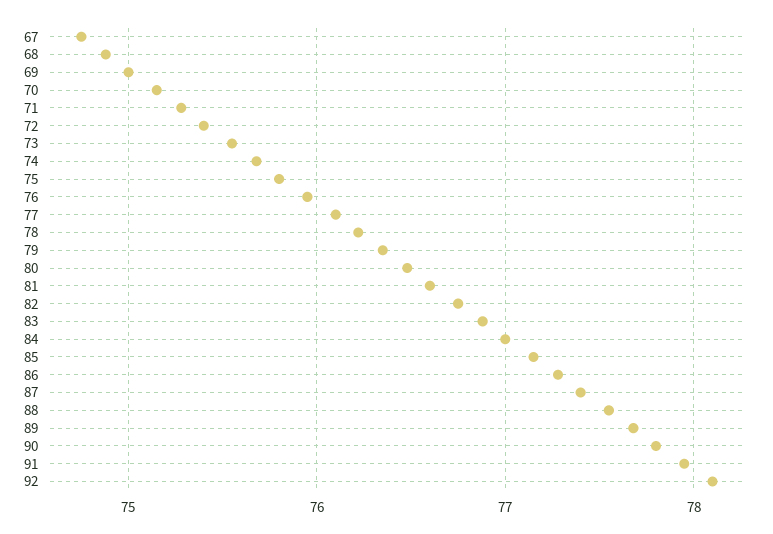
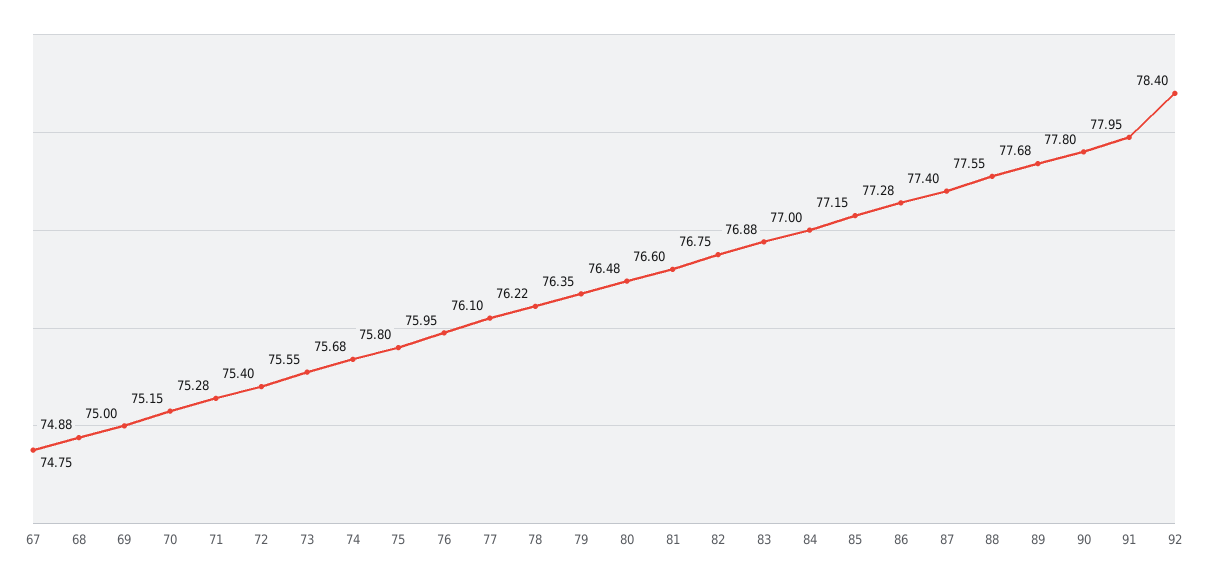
92: 78.1 -> 78.4

